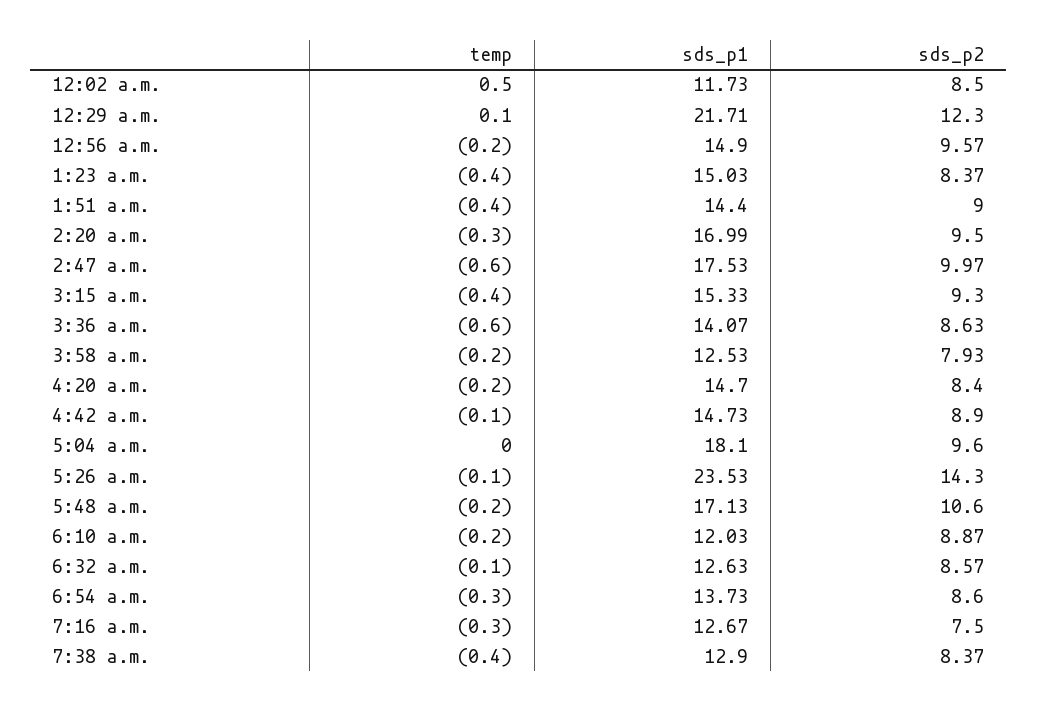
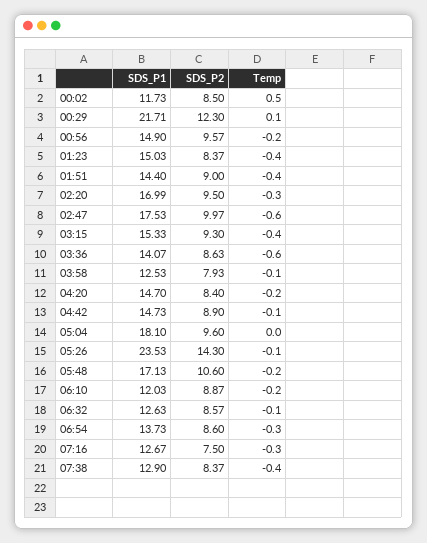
temp, 3:58 a.m.: -0.2 -> -0.1

